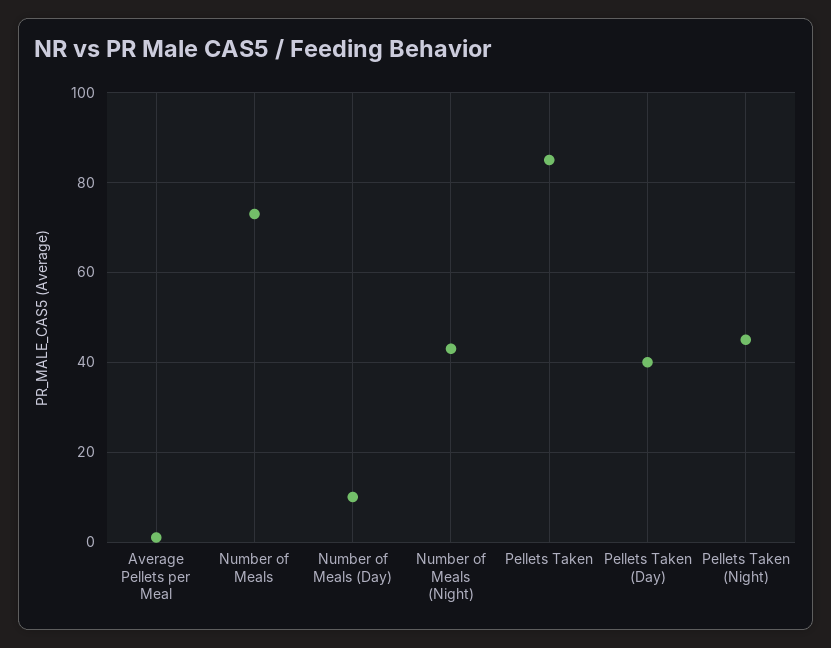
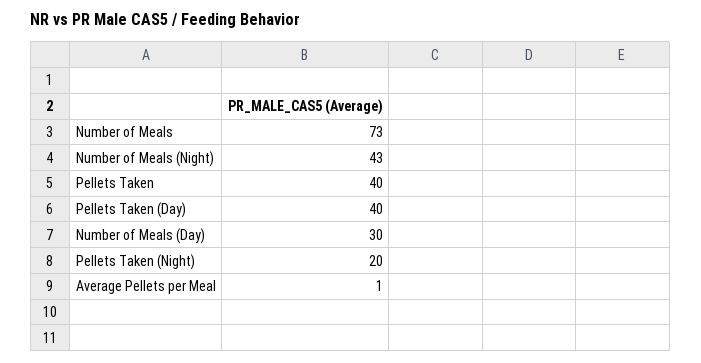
Number of Meals (Day): 10 -> 30
Pellets Taken: 85 -> 40
Pellets Taken (Night): 45 -> 20

